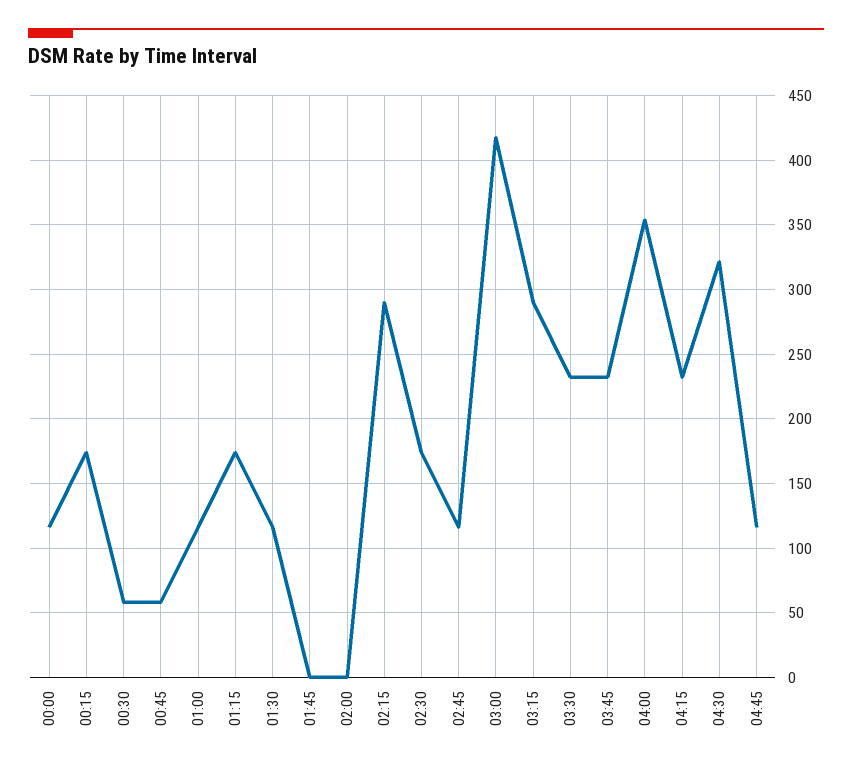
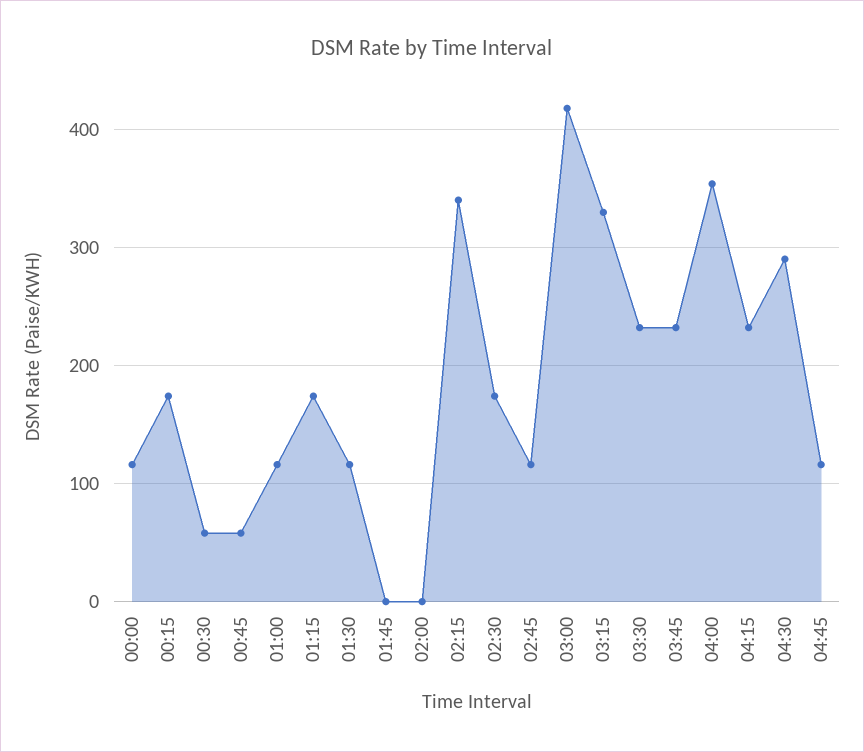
02:15: 290 -> 340
03:15: 290 -> 330
04:30: 320 -> 290

